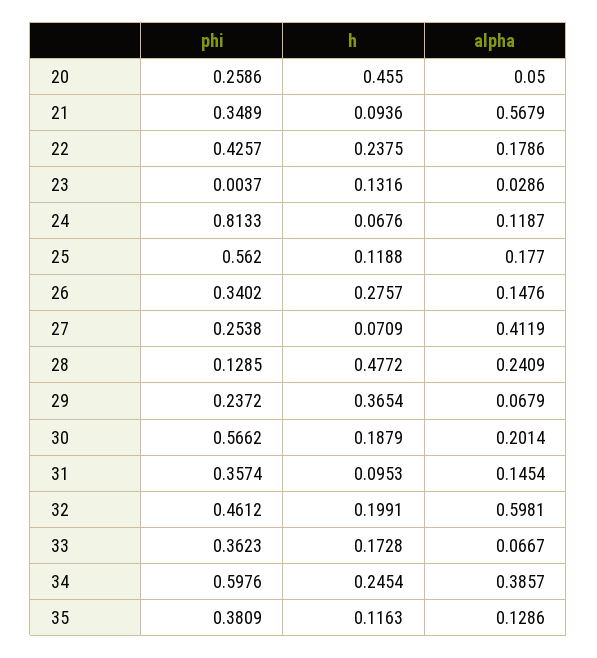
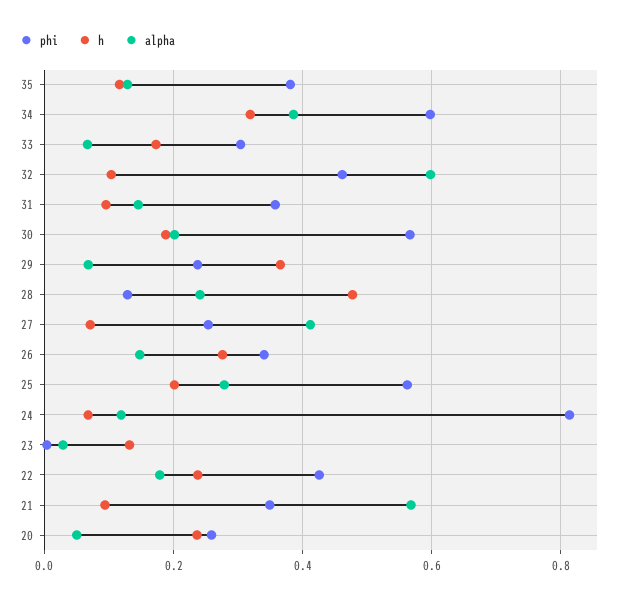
h, 20: 0.455 -> 0.24
h, 25: 0.1188 -> 0.2
alpha, 25: 0.177 -> 0.28
h, 32: 0.1991 -> 0.1
phi, 33: 0.3623 -> 0.3
h, 34: 0.2454 -> 0.32

